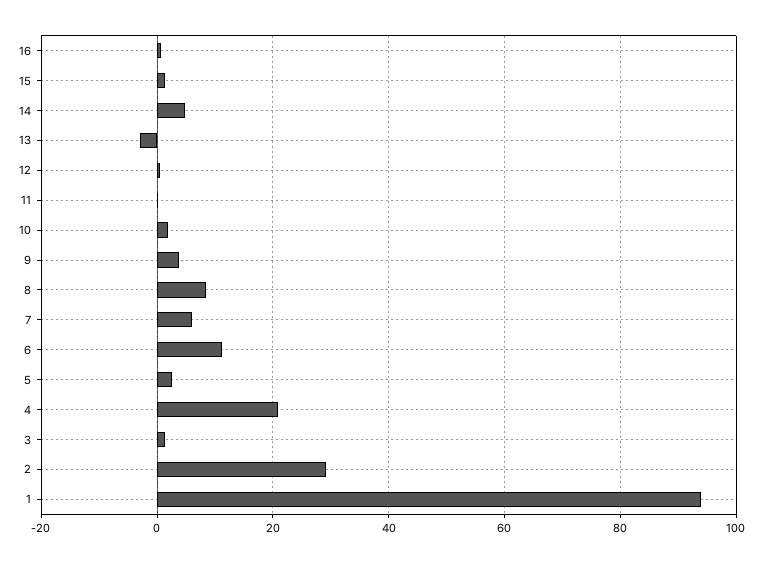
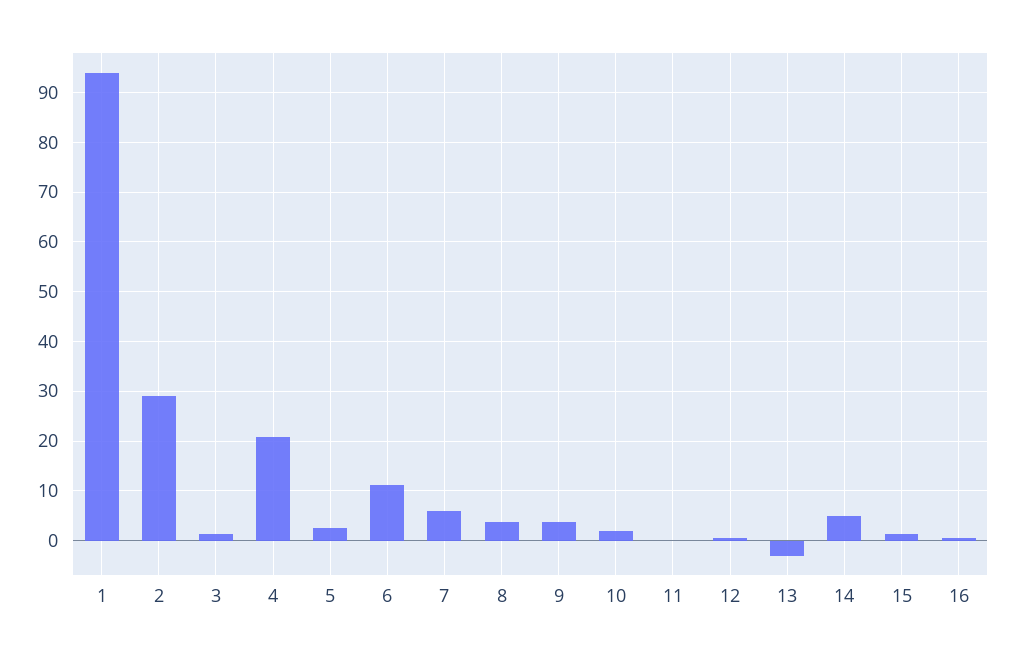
8: 8 -> 4

